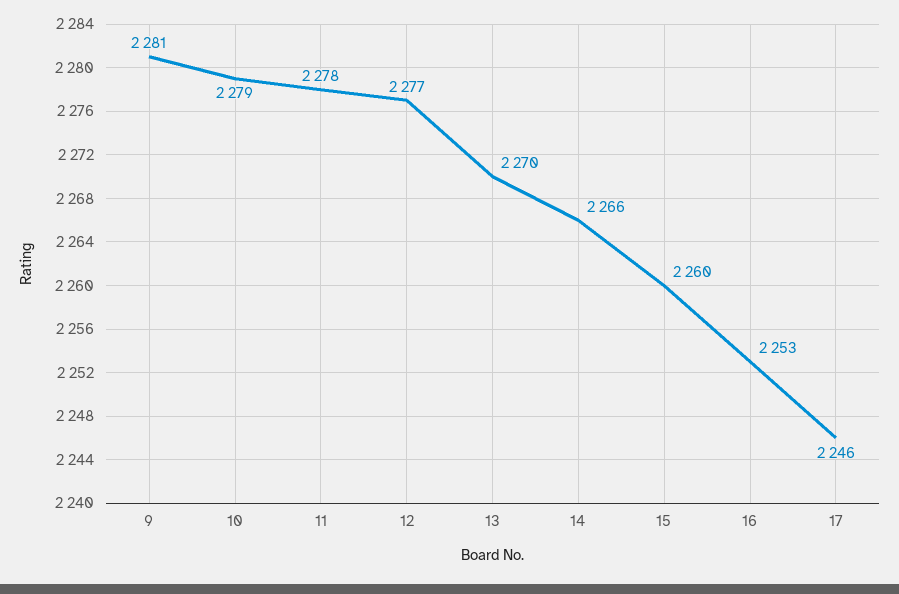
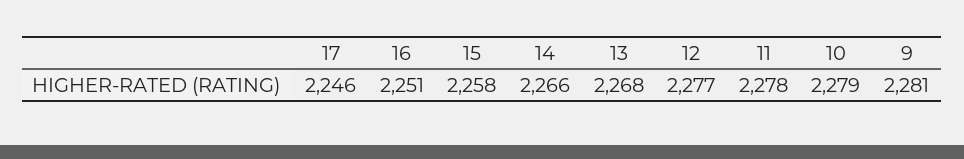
13: 2270 -> 2268
15: 2260 -> 2258
16: 2253 -> 2251

